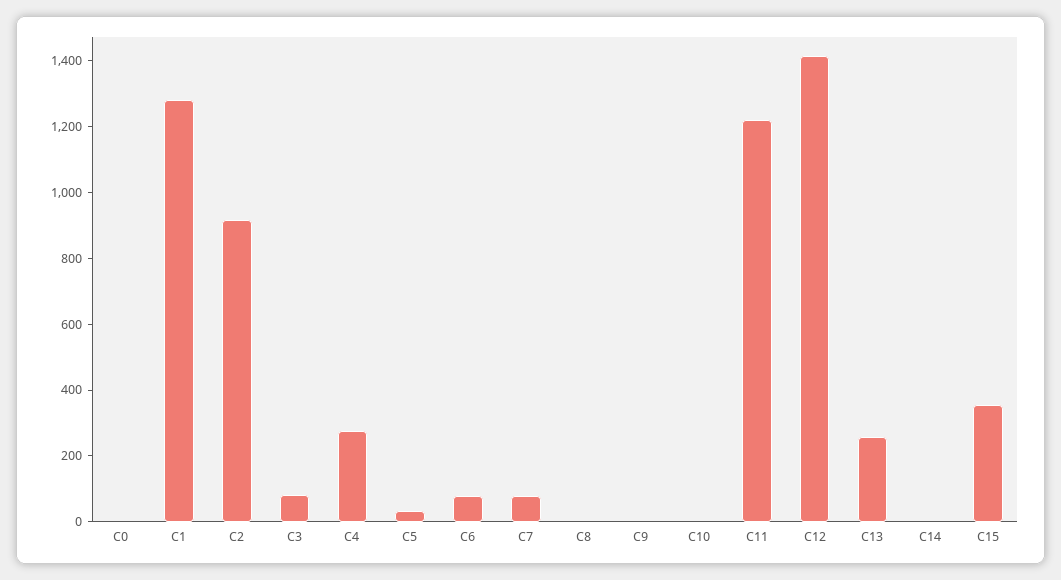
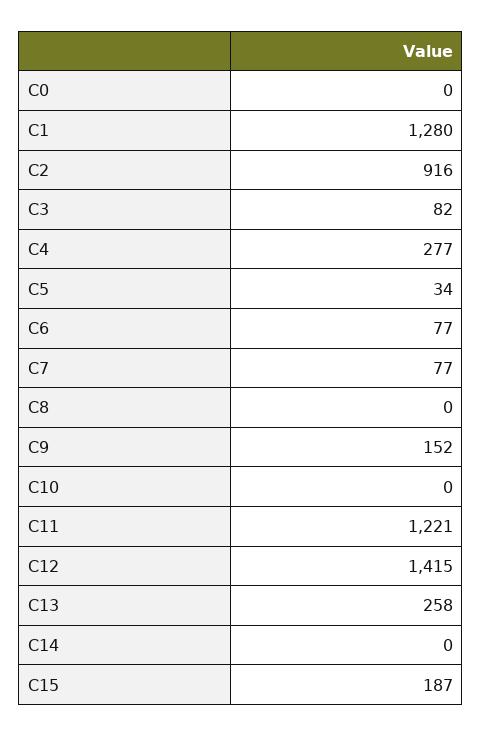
C9: 0 -> 152
C15: 350 -> 187

